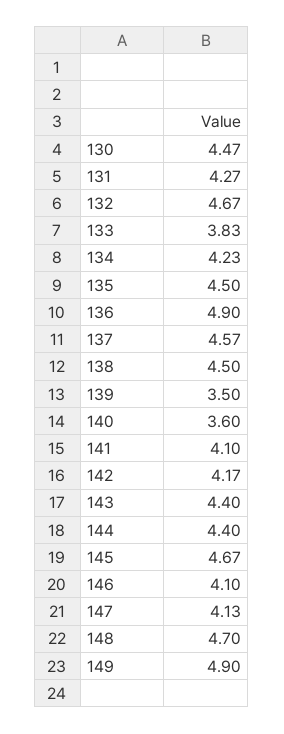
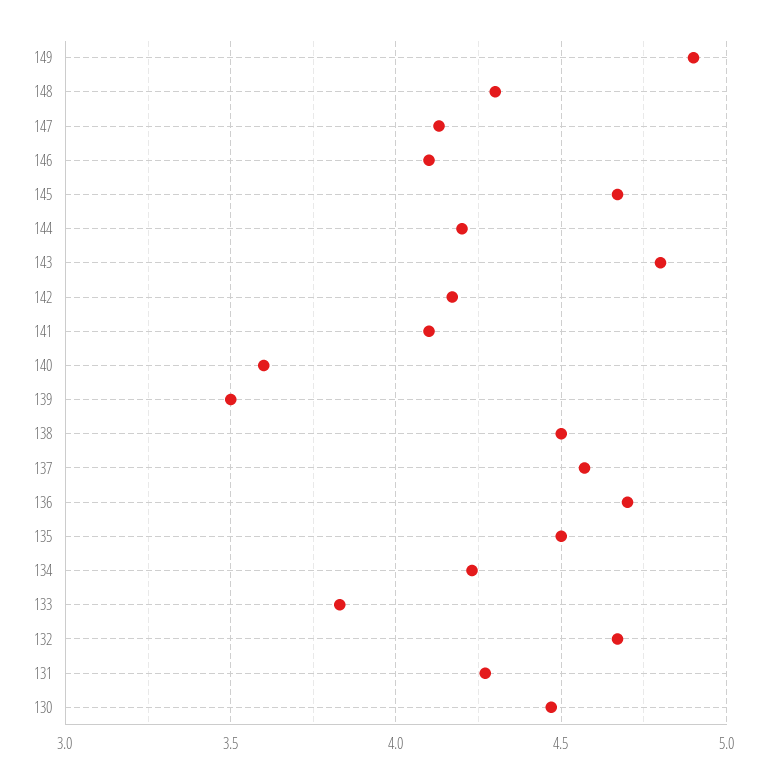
136: 4.9 -> 4.7
143: 4.4 -> 4.8
144: 4.4 -> 4.2
148: 4.7 -> 4.3

